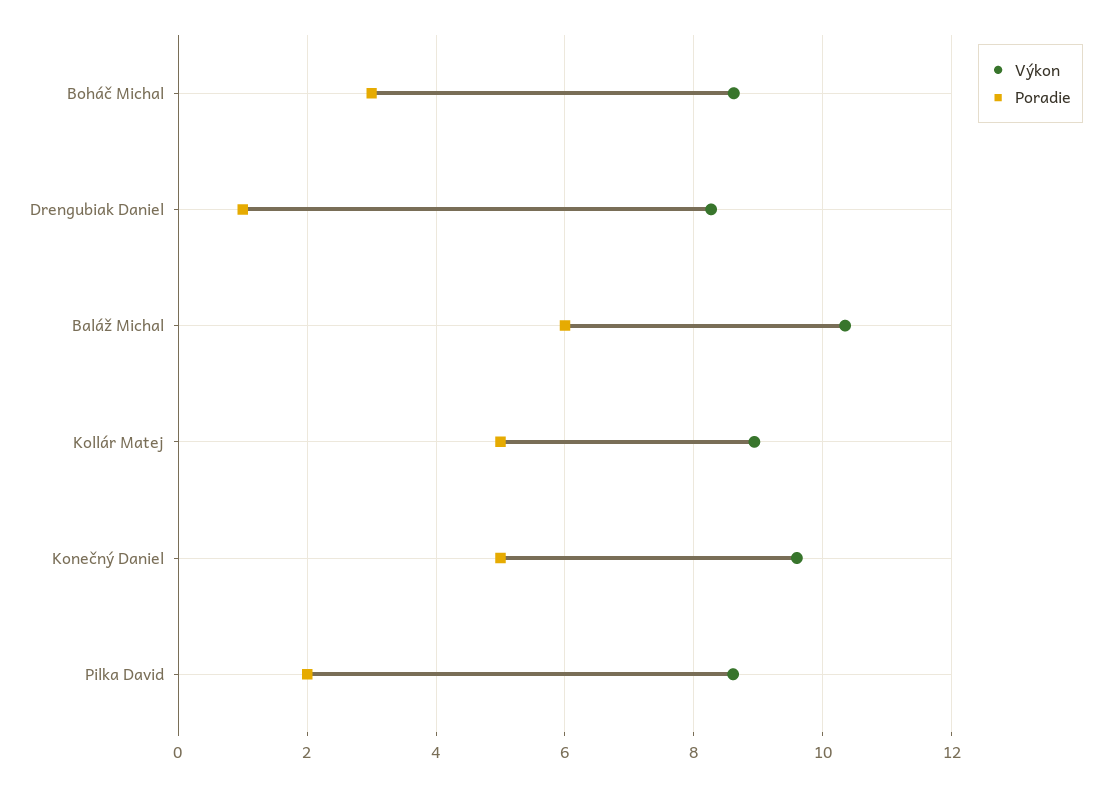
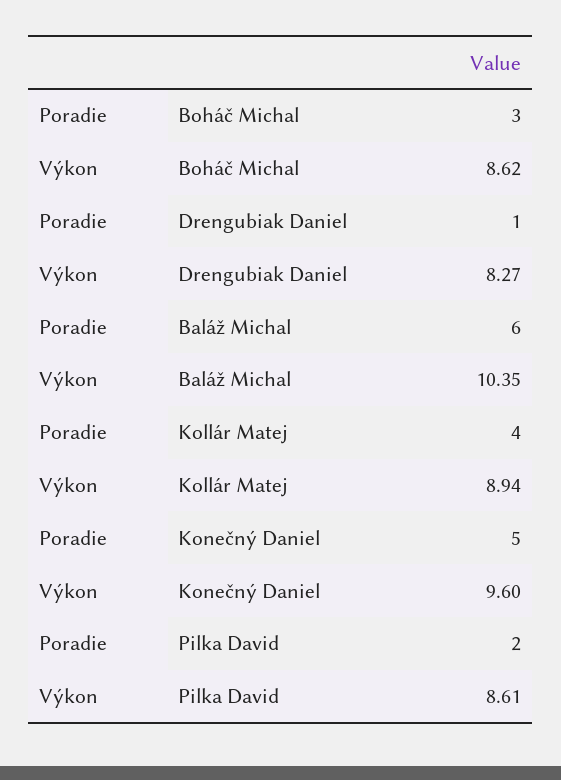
Poradie, Kollár Matej: 5 -> 4

